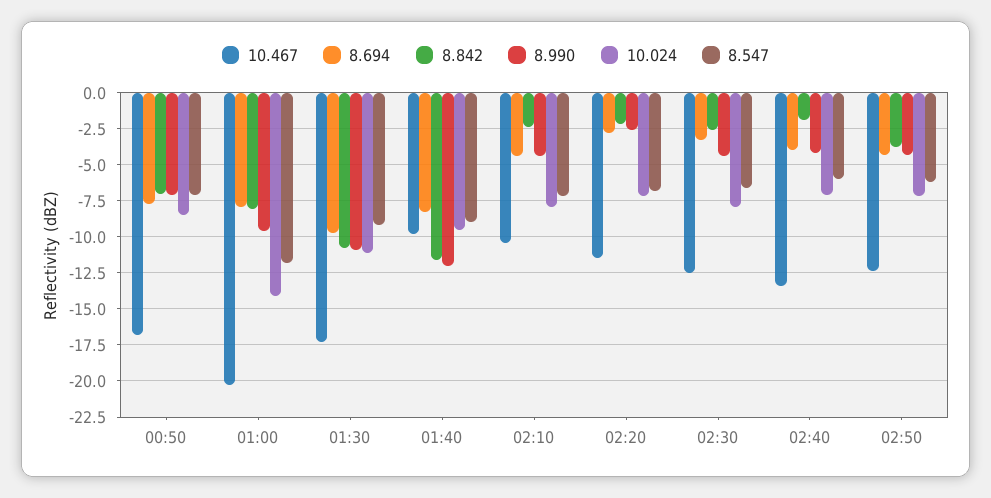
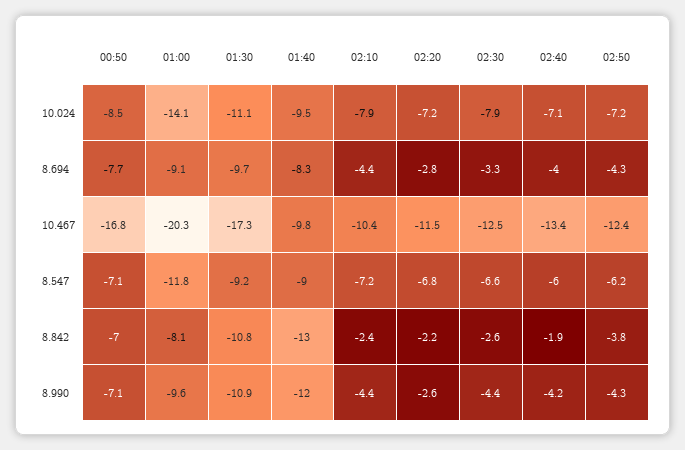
8.694, 01:00: -8 -> -9.1
8.842, 01:40: -11.5 -> -13

